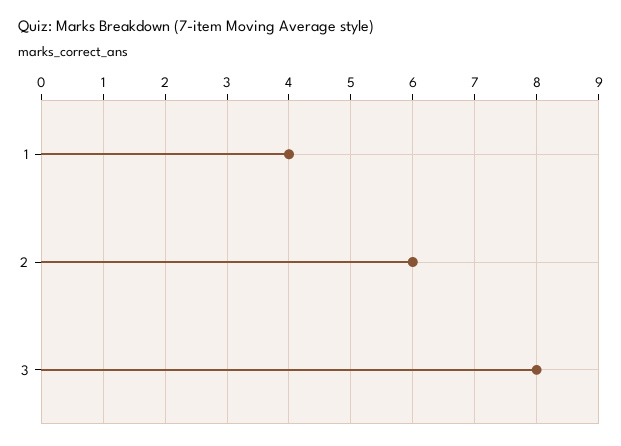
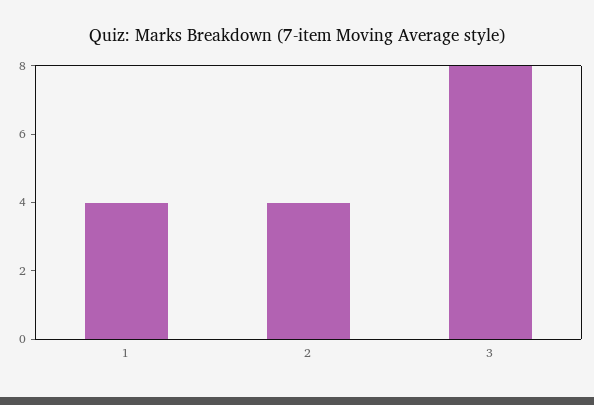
2: 6 -> 4

